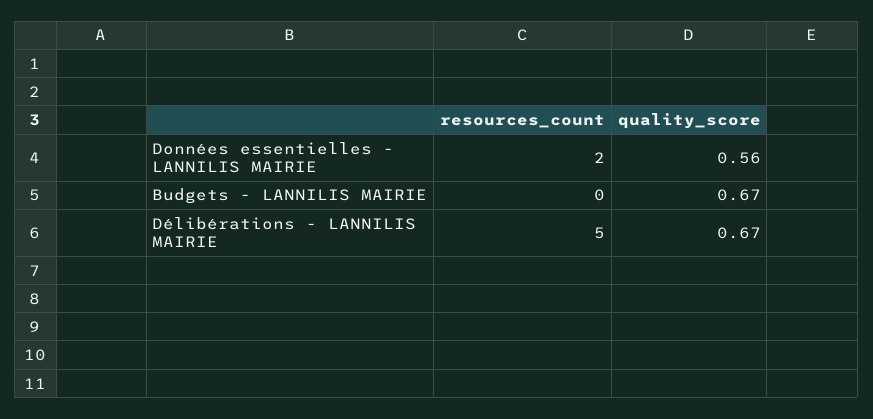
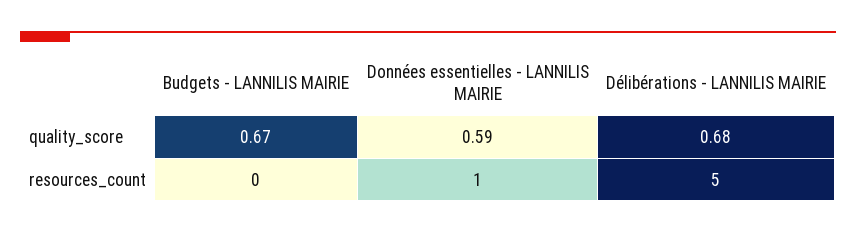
resources_count, Données essentielles - LANNILIS MAIRIE: 2 -> 1
quality_score, Données essentielles - LANNILIS MAIRIE: 0.56 -> 0.59
quality_score, Délibérations - LANNILIS MAIRIE: 0.67 -> 0.68

